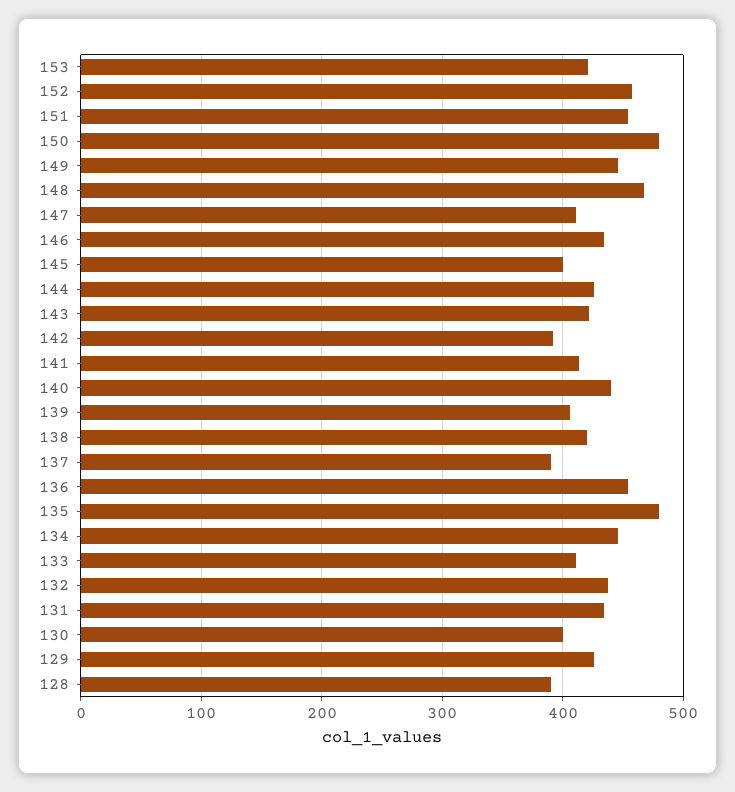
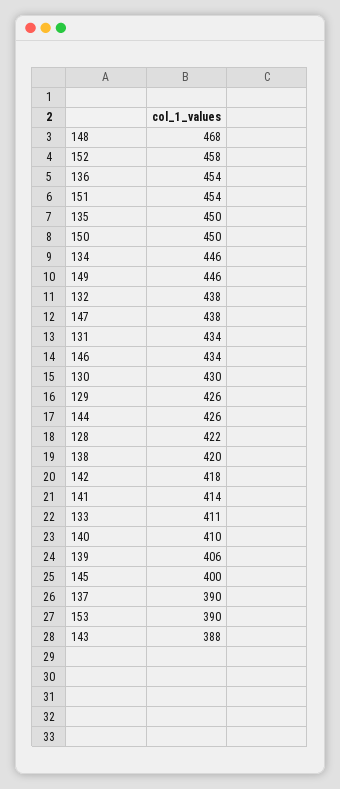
153: 420 -> 390
150: 480 -> 450
147: 410 -> 438
143: 420 -> 388
142: 390 -> 418
140: 440 -> 410
135: 480 -> 450
130: 400 -> 430
128: 390 -> 422

